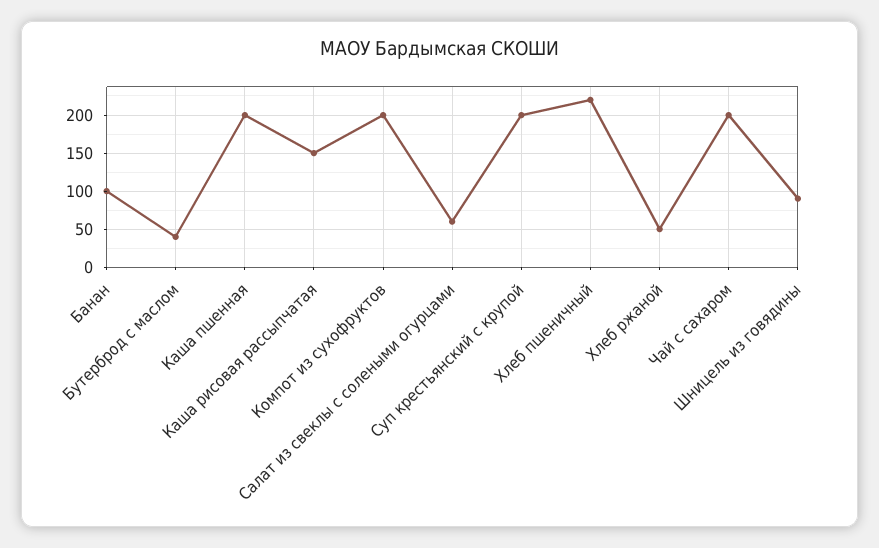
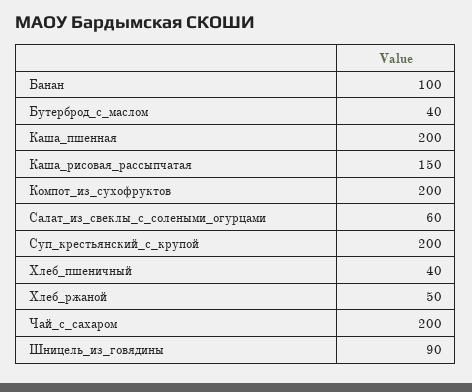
Хлеб пшеничный: 220 -> 40

